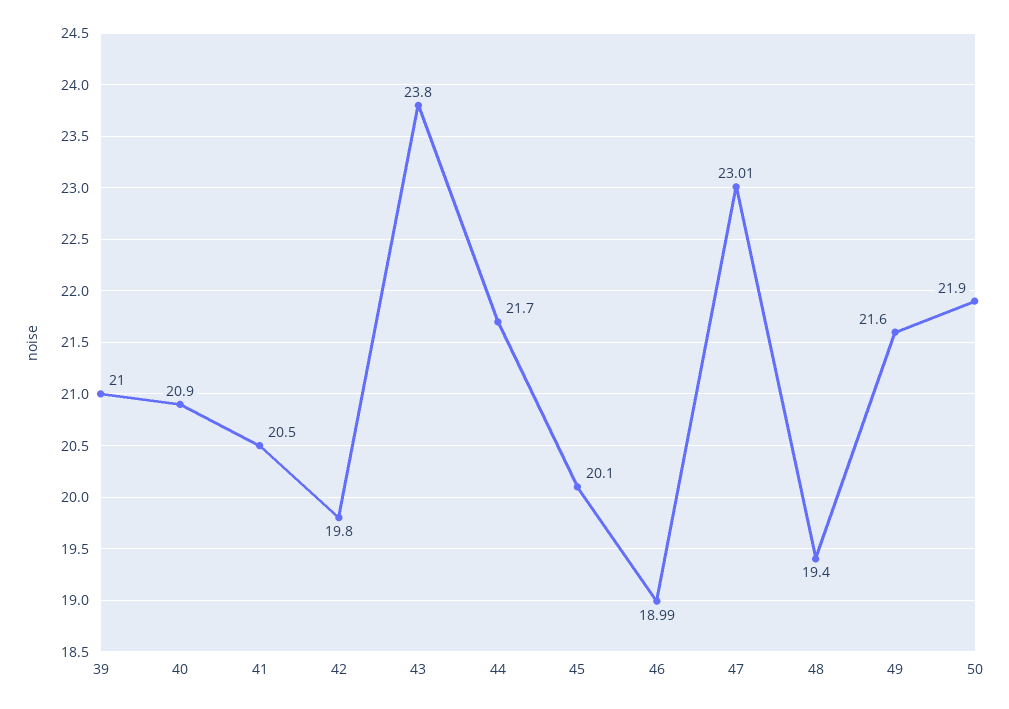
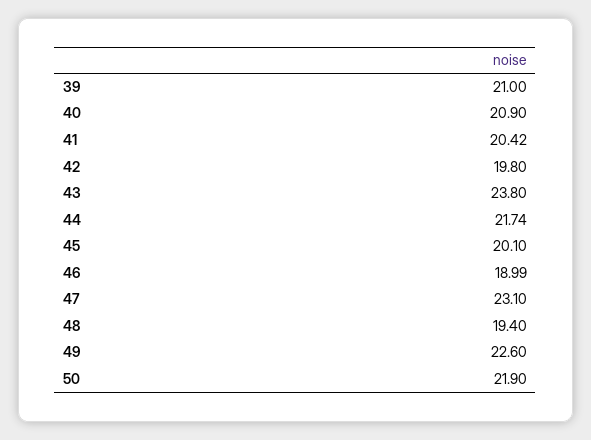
41: 20.5 -> 20.42
44: 21.7 -> 21.74
47: 23.01 -> 23.1
49: 21.6 -> 22.6

